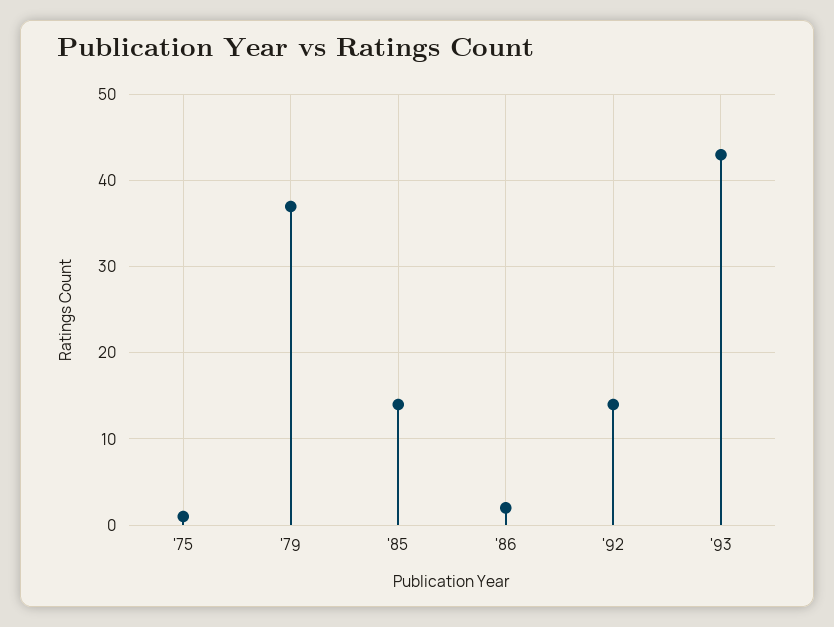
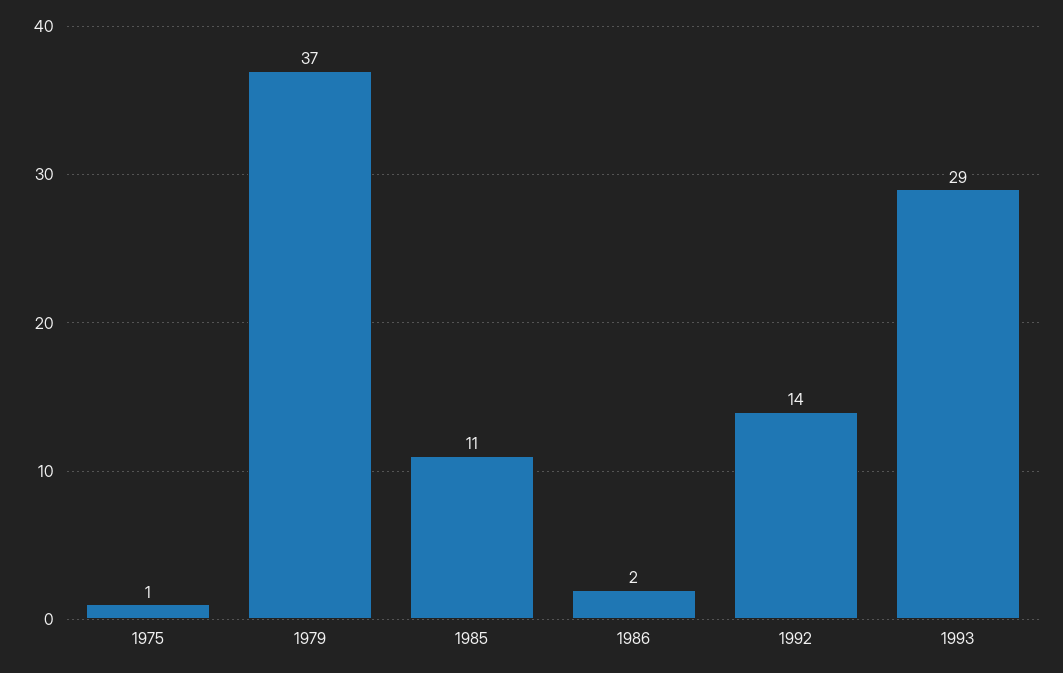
'85: 14 -> 11
'93: 43 -> 29

